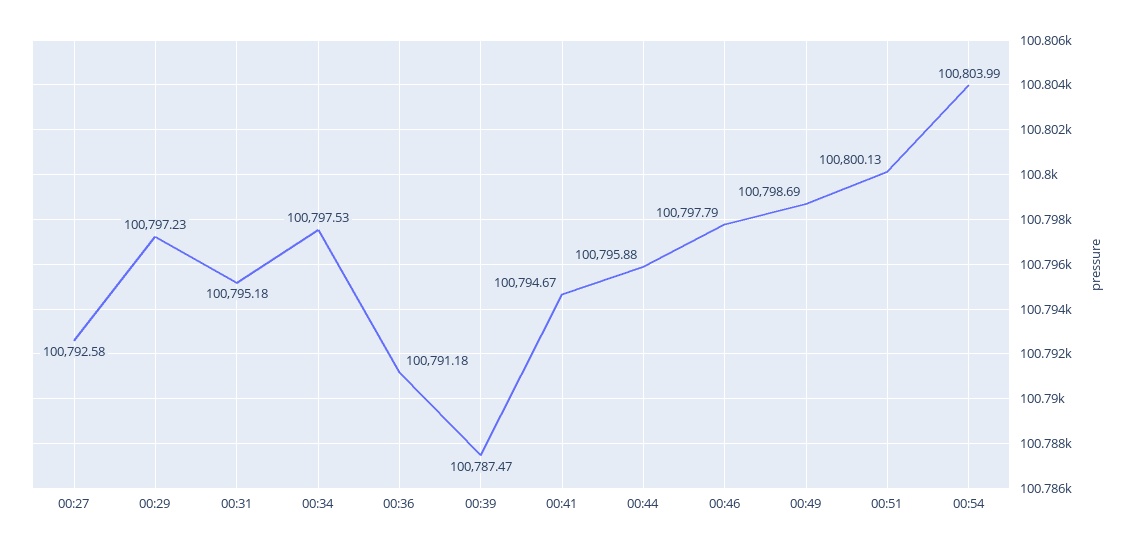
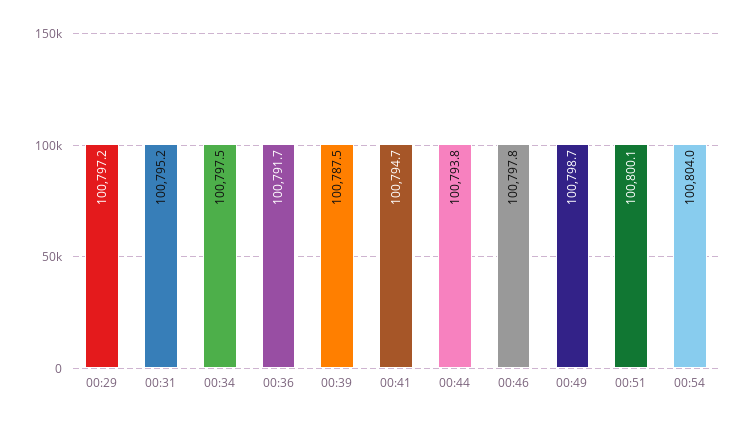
00:27: 100792.58 -> none
00:36: 100791.18 -> 100791.7
00:44: 100795.88 -> 100793.8

